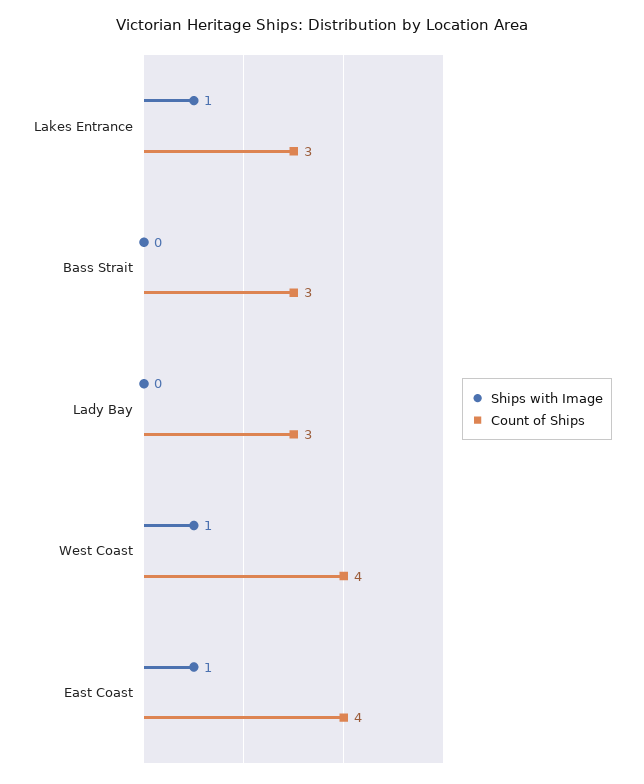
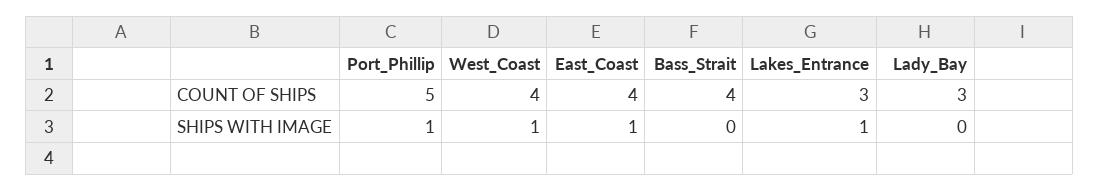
Count of Ships, Bass Strait: 3 -> 4
Count of Ships, Port_Phillip: none -> 5
Ships with Image, Port_Phillip: none -> 1

